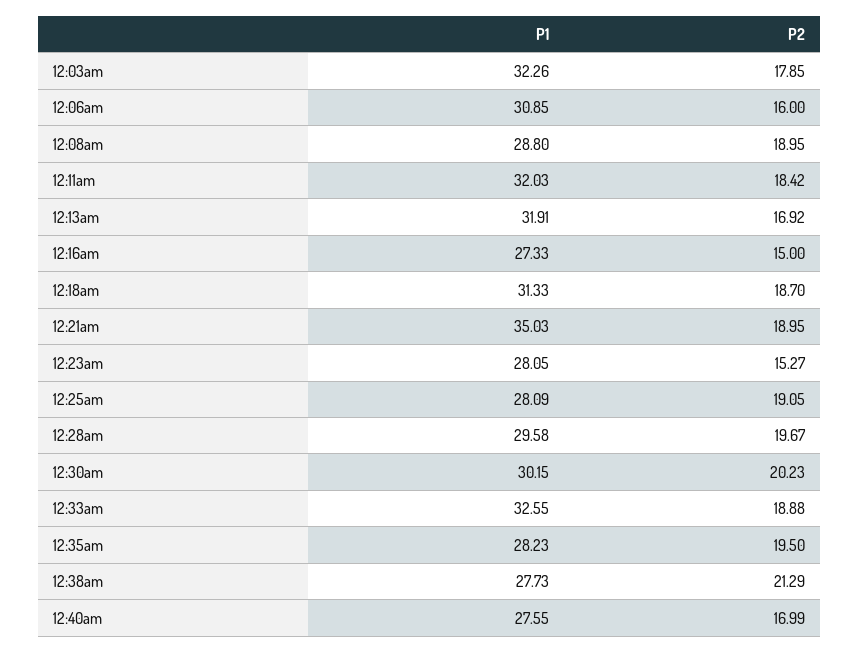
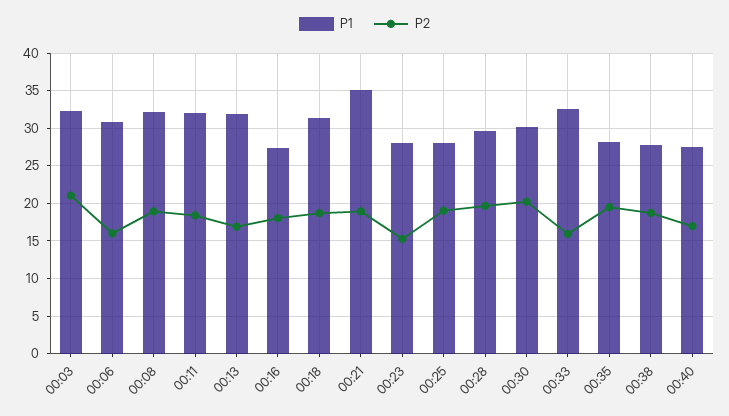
P2, 12:03am: 17.85 -> 21
P1, 12:08am: 28.8 -> 32
P2, 12:16am: 15 -> 18
P2, 12:33am: 18.88 -> 16
P2, 12:38am: 21.29 -> 19

